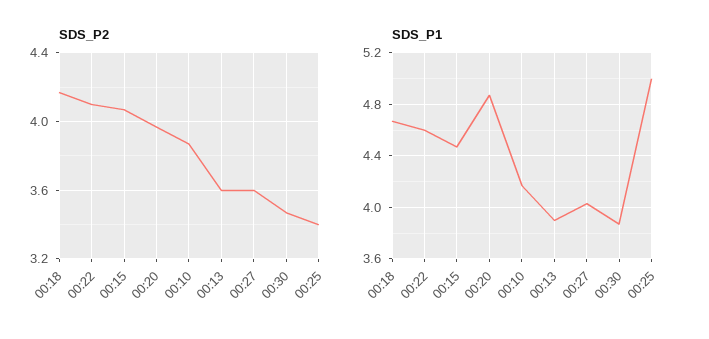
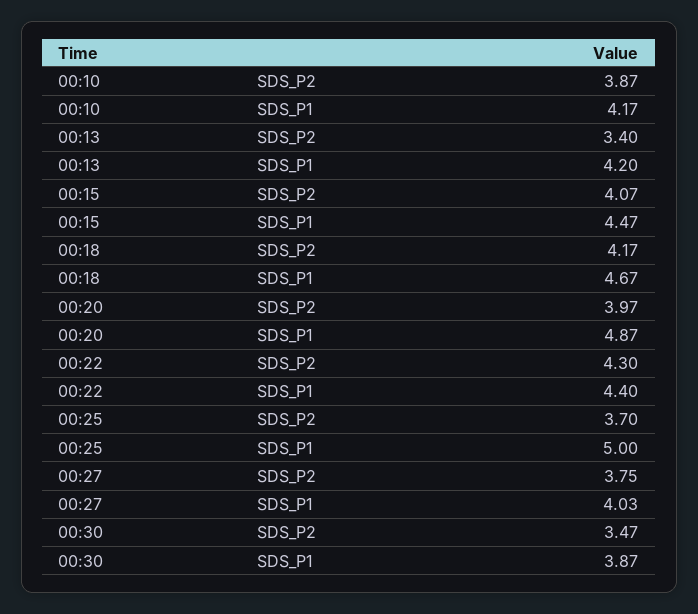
SDS_P2, 00:22: 4.1 -> 4.3
SDS_P2, 00:13: 3.6 -> 3.4
SDS_P2, 00:27: 3.6 -> 3.75
SDS_P2, 00:25: 3.4 -> 3.7
SDS_P1, 00:22: 4.6 -> 4.4
SDS_P1, 00:13: 3.9 -> 4.2

